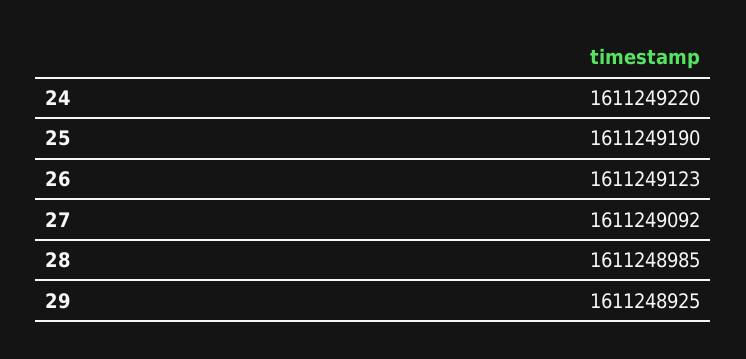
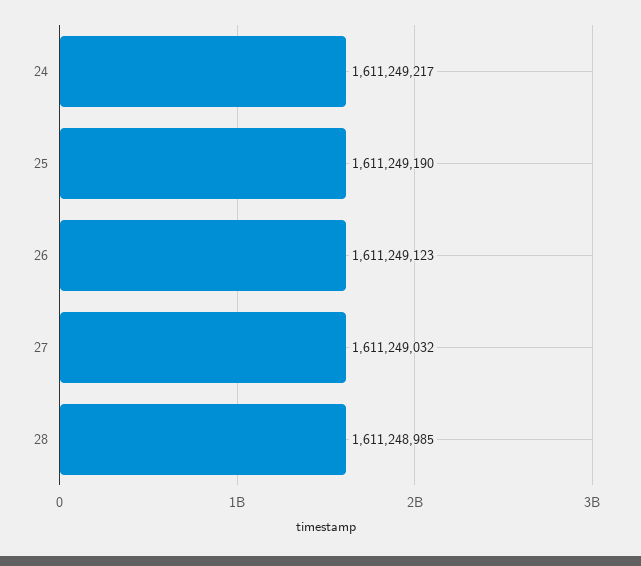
24: 1611249220 -> 1611249217
27: 1611249092 -> 1611249032
29: 1611248925 -> none

